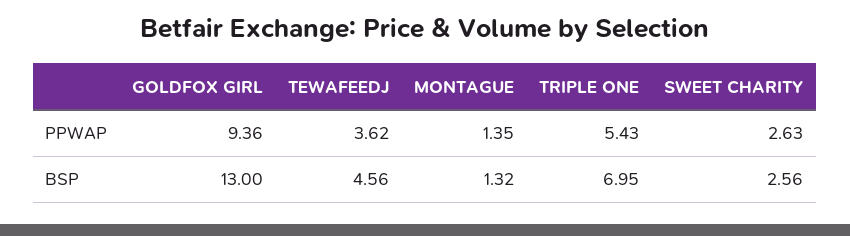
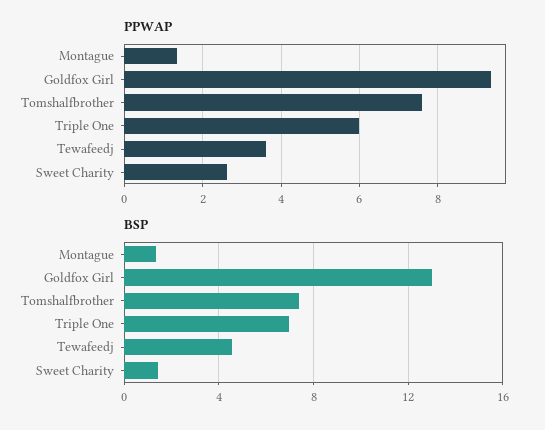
PPWAP, TRIPLE ONE: 5.43 -> 6
BSP, SWEET CHARITY: 2.56 -> 1.5
PPWAP, Tomshalfbrother: none -> 7.6
BSP, Tomshalfbrother: none -> 7.5

